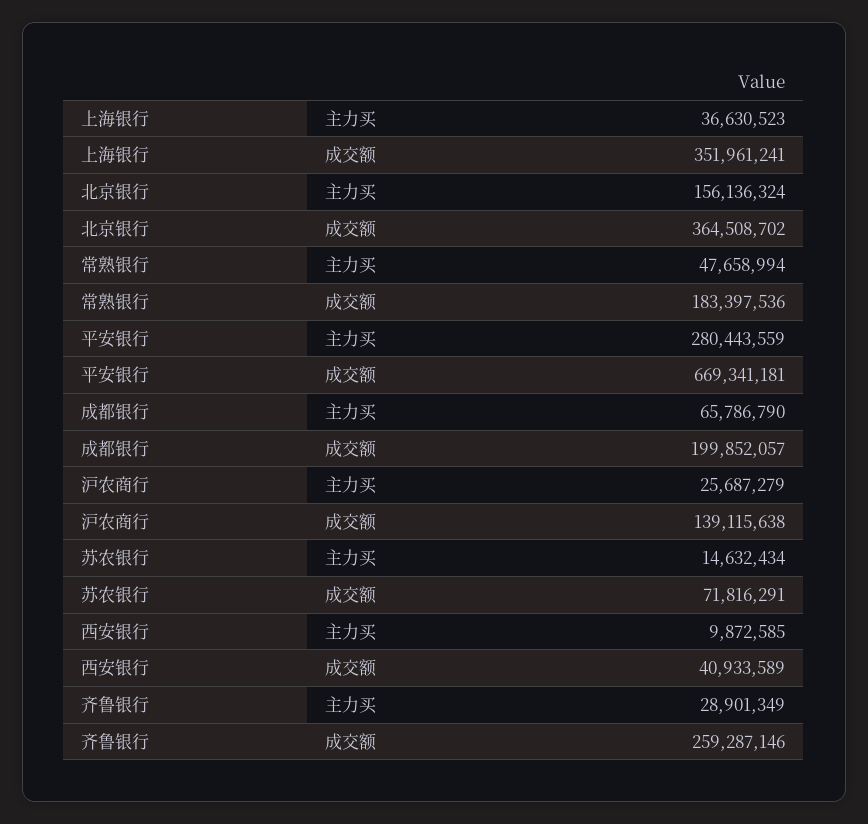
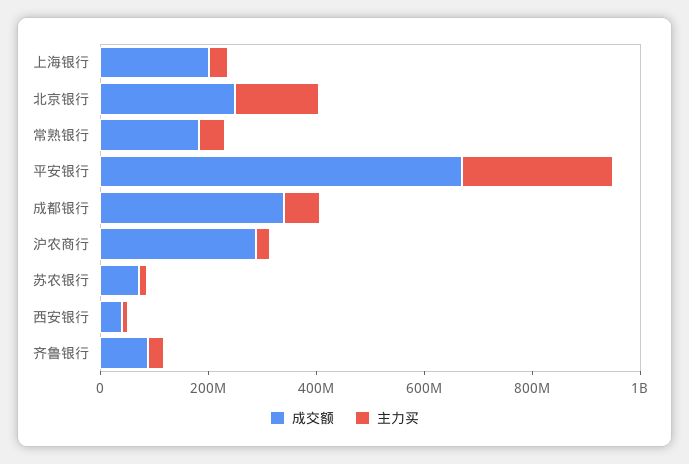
成交额, 上海银行: 351961241 -> 200000000
成交额, 北京银行: 364508702 -> 250000000
成交额, 成都银行: 199852057 -> 350000000
成交额, 沪农商行: 139115638 -> 300000000
成交额, 齐鲁银行: 259287146 -> 100000000

